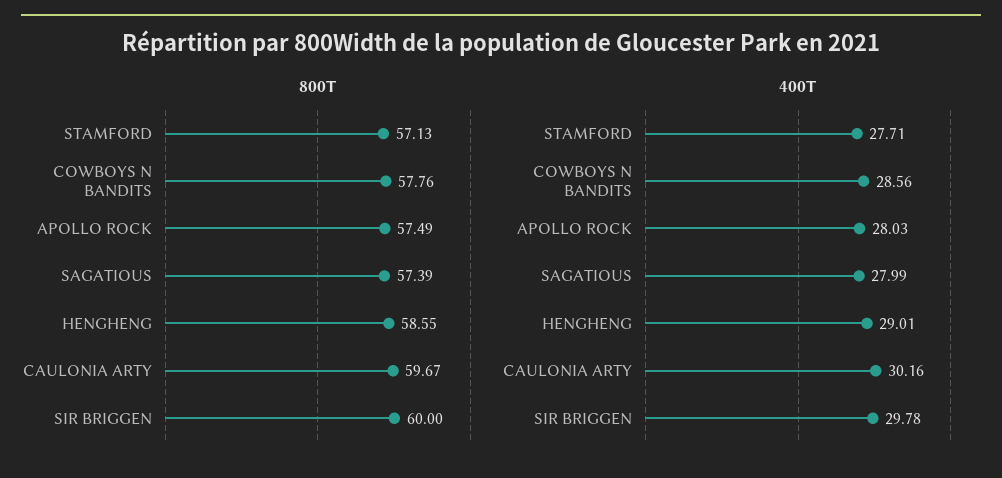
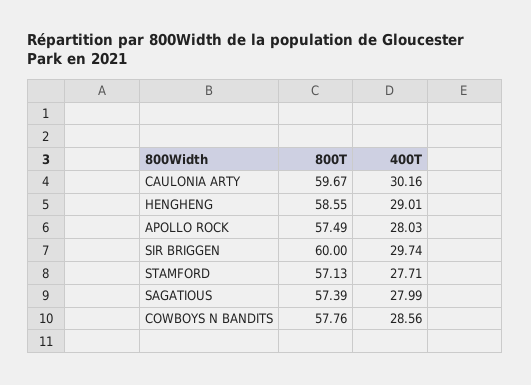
400T, SIR BRIGGEN: 29.78 -> 29.74

